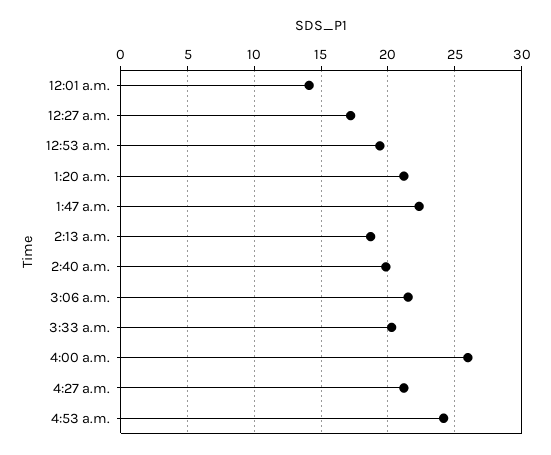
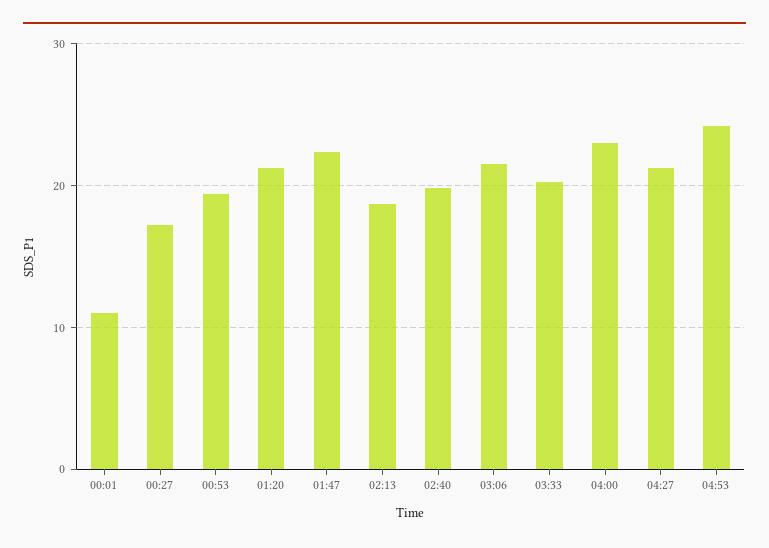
12:01 a.m.: 14 -> 11
4:00 a.m.: 26 -> 23

